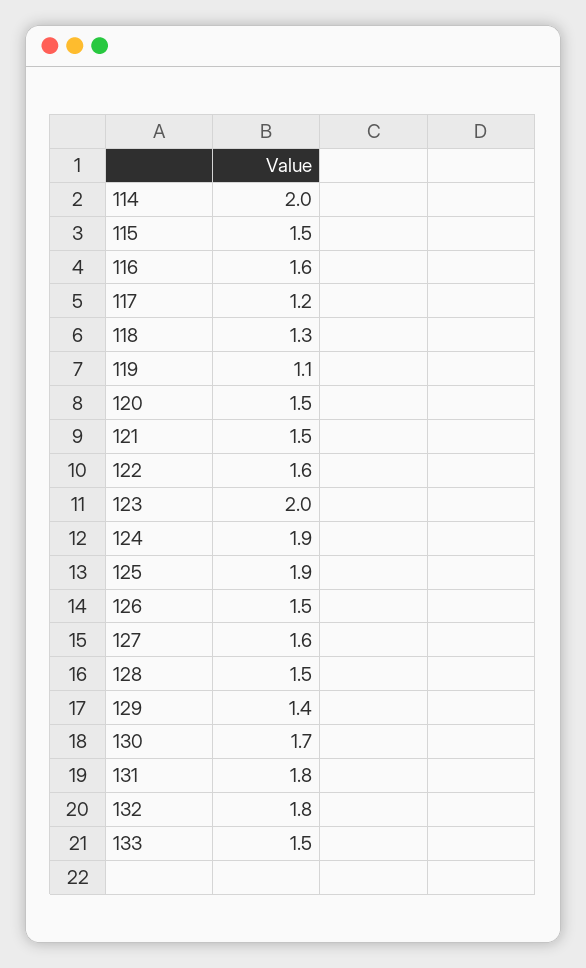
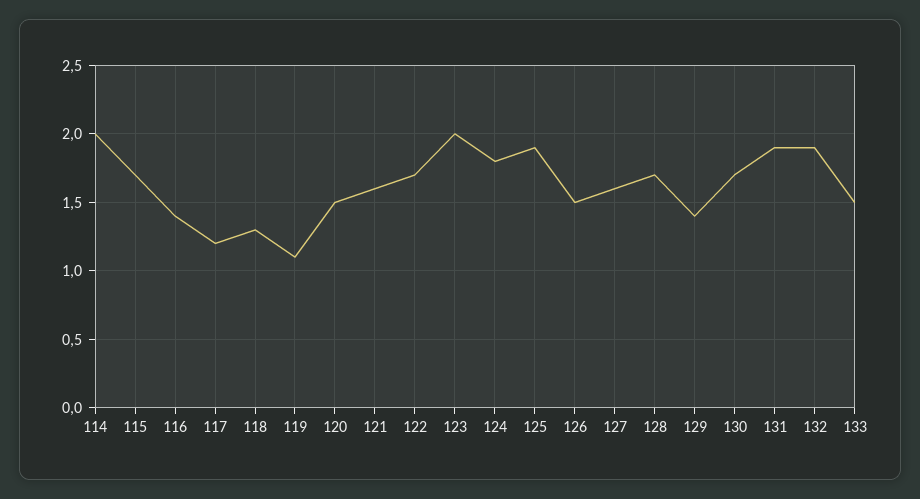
115: 1.5 -> 1.7
116: 1.6 -> 1.4
121: 1.5 -> 1.6
122: 1.6 -> 1.7
124: 1.9 -> 1.8
128: 1.5 -> 1.7
131: 1.8 -> 1.9
132: 1.8 -> 1.9

